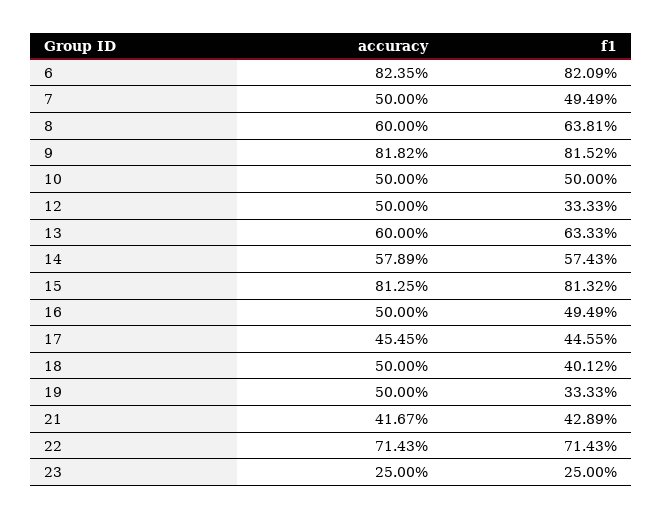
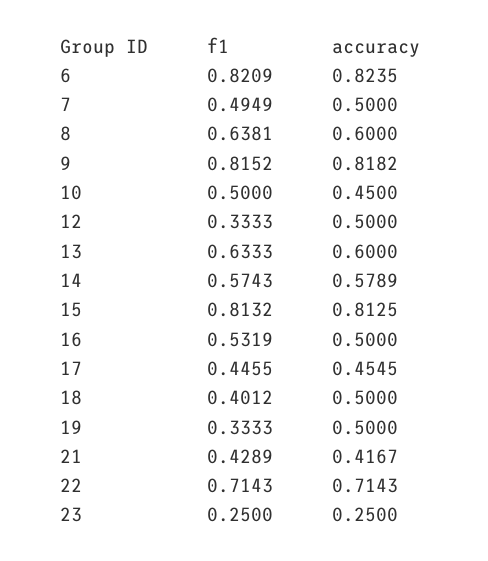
accuracy, 10: 0.5 -> 0.45
f1, 16: 0.4949 -> 0.5319

